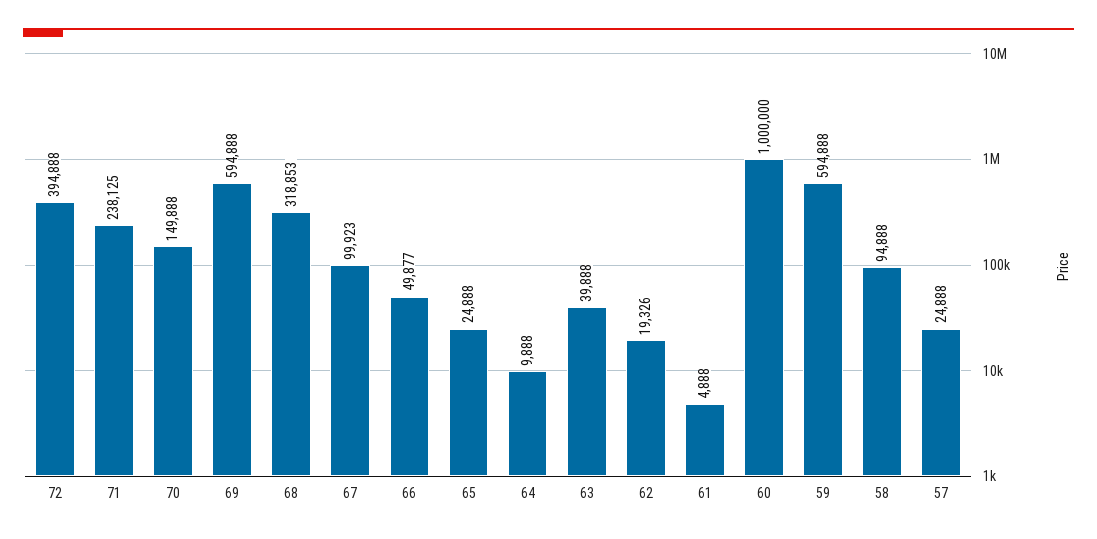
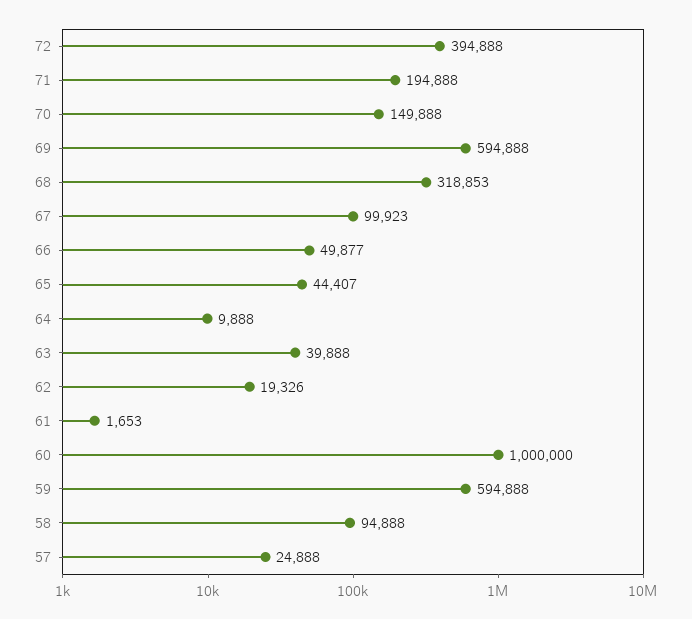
71: 238125 -> 194888
65: 24888 -> 44407
61: 4888 -> 1653

